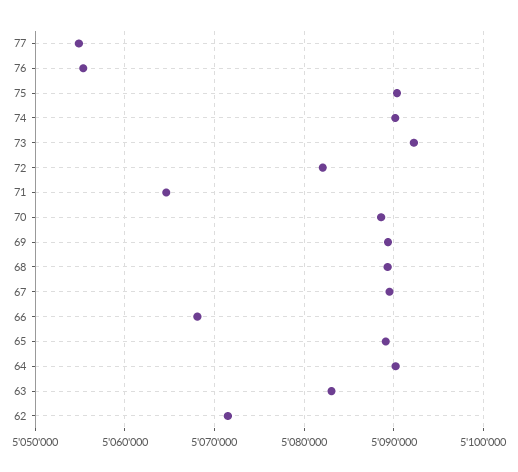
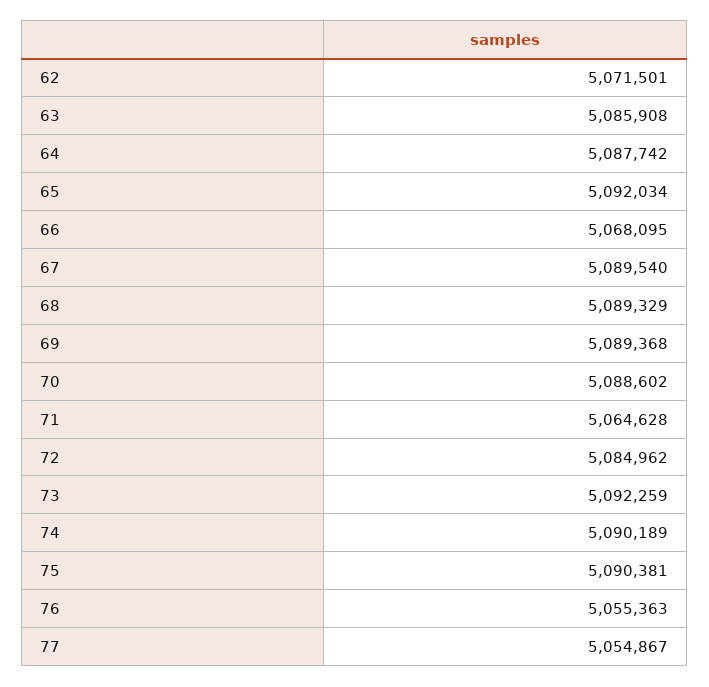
72: 5082000 -> 5084962
65: 5089000 -> 5092034
64: 5090000 -> 5087742
63: 5083000 -> 5085908

